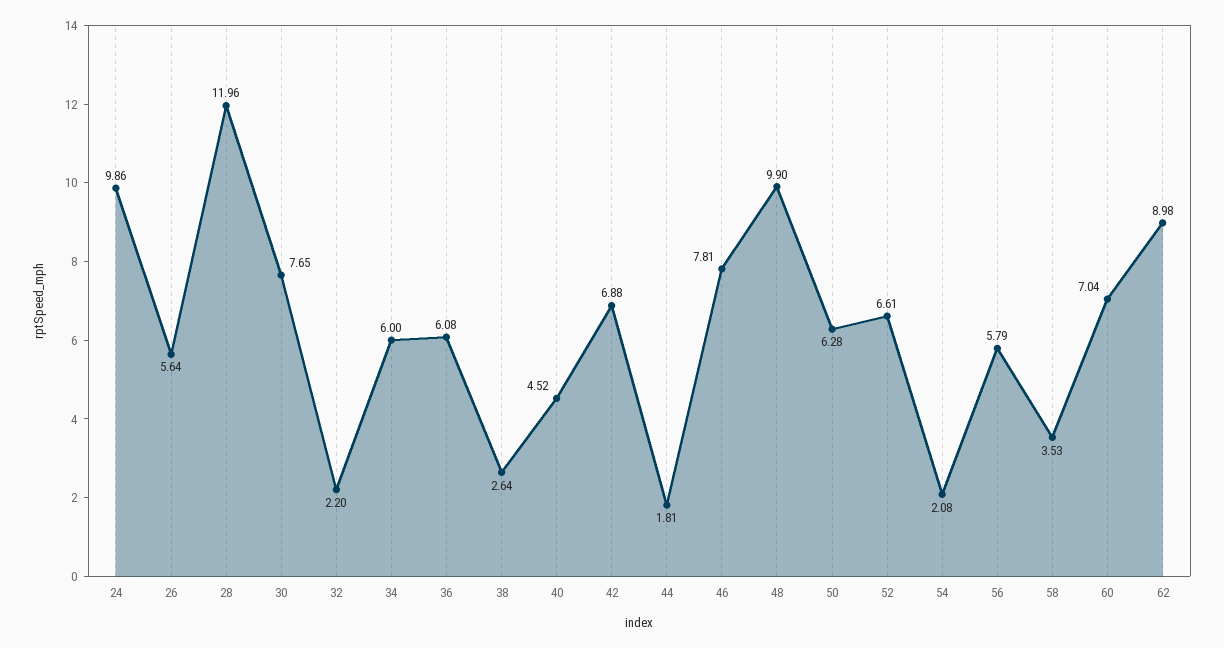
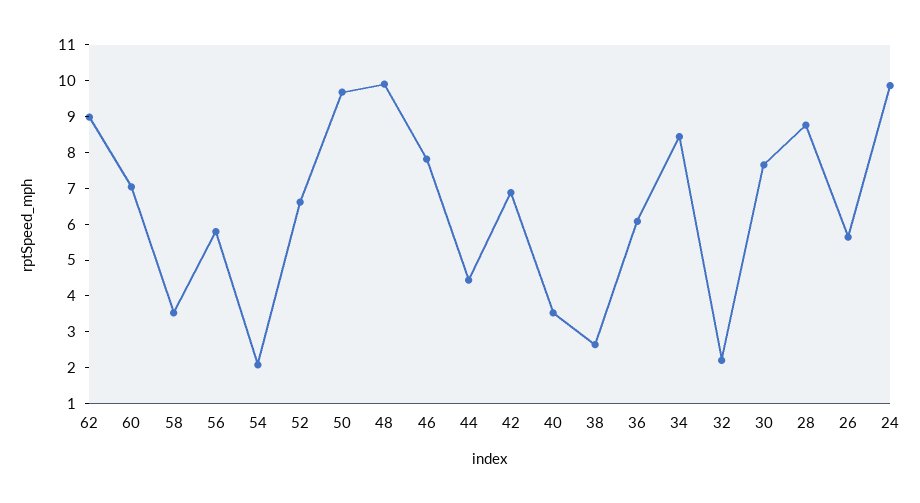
28: 11.96 -> 8.75
34: 6 -> 8.5
40: 4.52 -> 3.5
44: 1.81 -> 4.5
50: 6.28 -> 9.75

